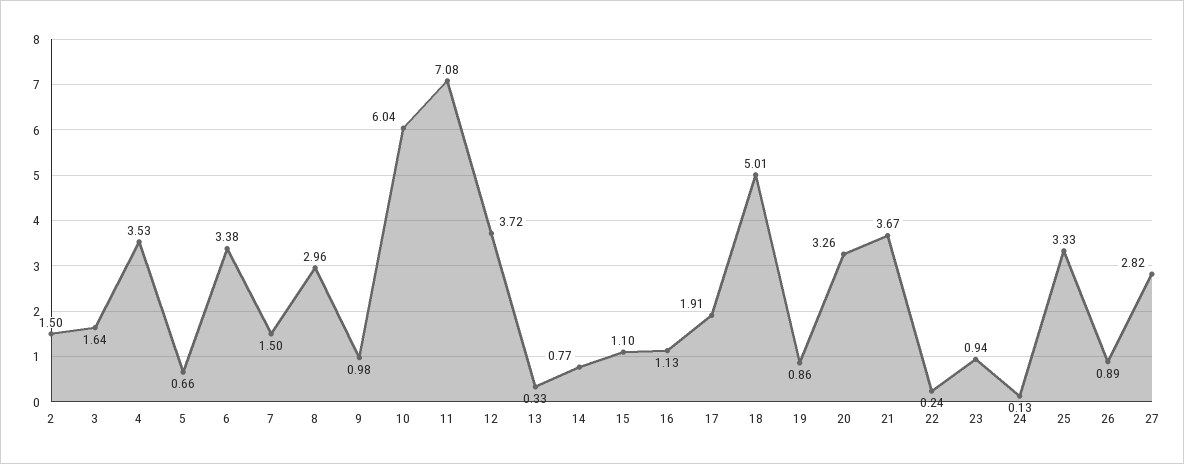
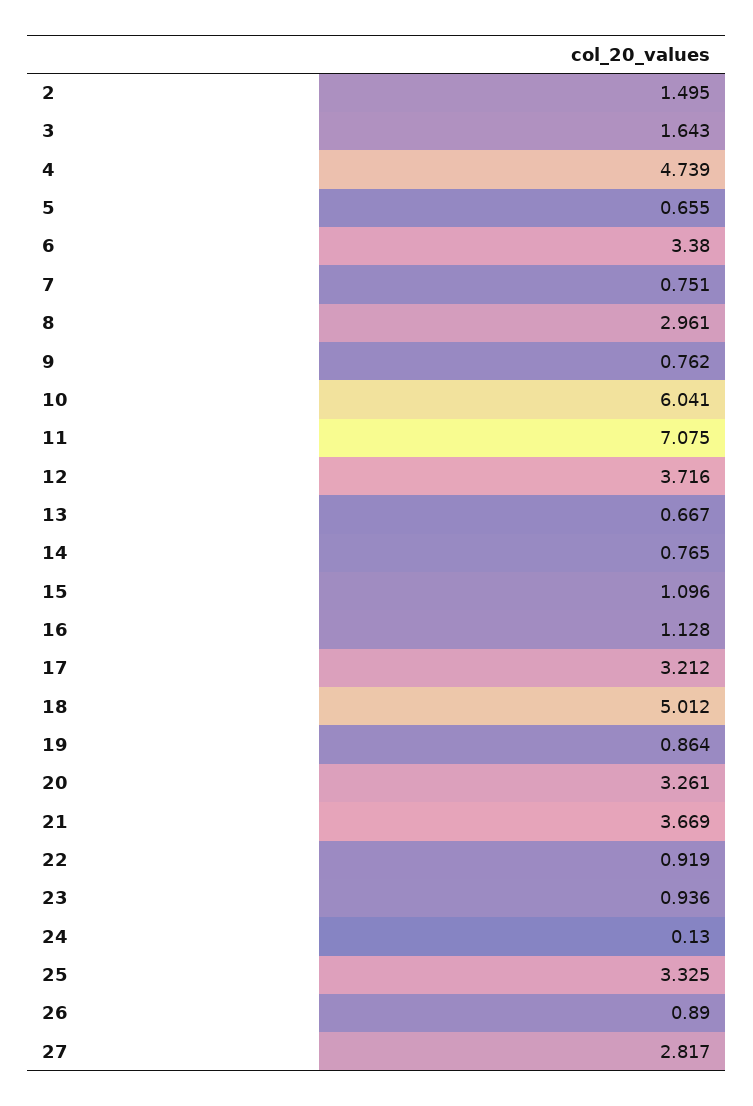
4: 3.53 -> 4.739
7: 1.5 -> 0.751
9: 0.98 -> 0.762
13: 0.33 -> 0.667
17: 1.91 -> 3.212
22: 0.24 -> 0.919

